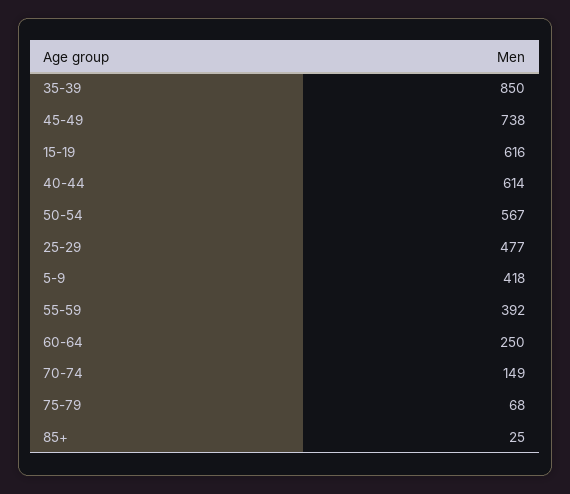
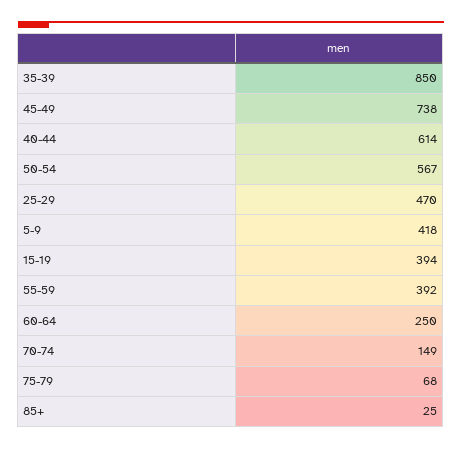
15-19: 616 -> 394
25-29: 477 -> 470

